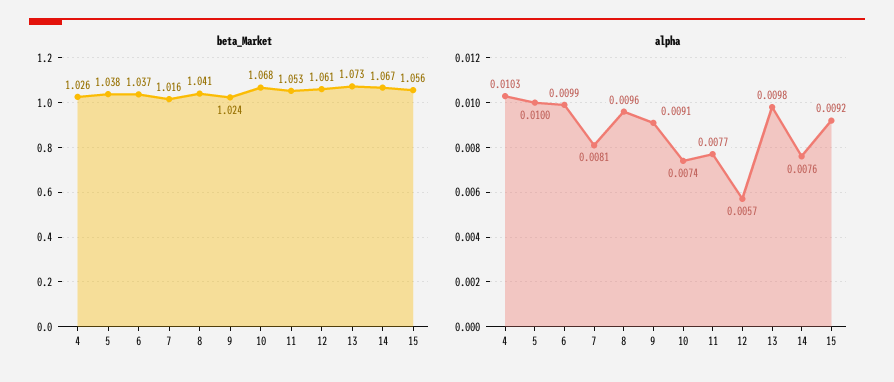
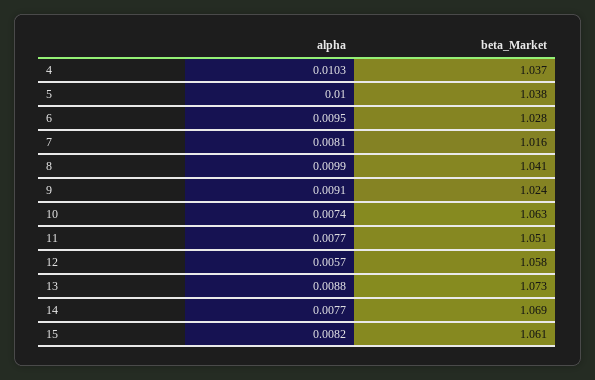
beta_Market, 4: 1.026 -> 1.037
beta_Market, 6: 1.037 -> 1.028
beta_Market, 10: 1.068 -> 1.063
beta_Market, 11: 1.053 -> 1.051
beta_Market, 12: 1.061 -> 1.058
beta_Market, 14: 1.067 -> 1.069
beta_Market, 15: 1.056 -> 1.061
alpha, 6: 0.0099 -> 0.0095
alpha, 8: 0.0096 -> 0.0099
alpha, 13: 0.0098 -> 0.0088
alpha, 14: 0.0076 -> 0.0077
alpha, 15: 0.0092 -> 0.0082

